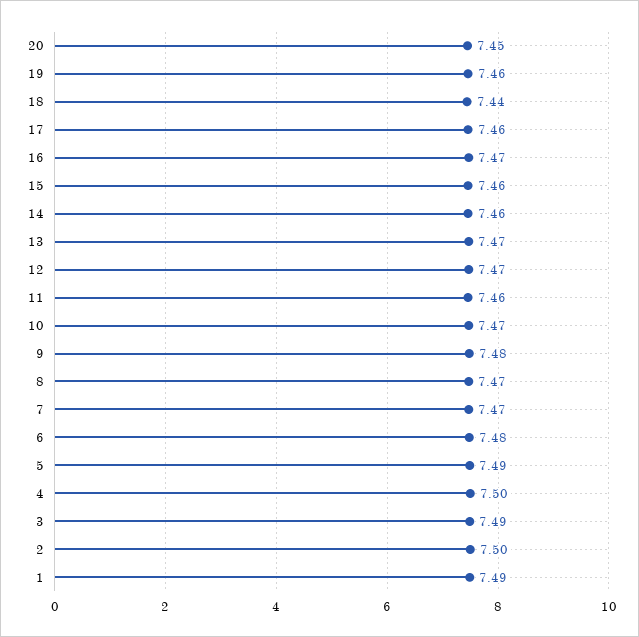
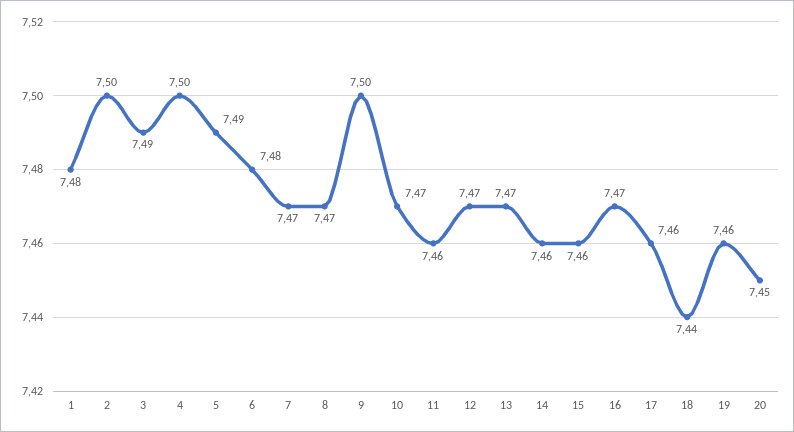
9: 7.48 -> 7.5
1: 7.49 -> 7.48

